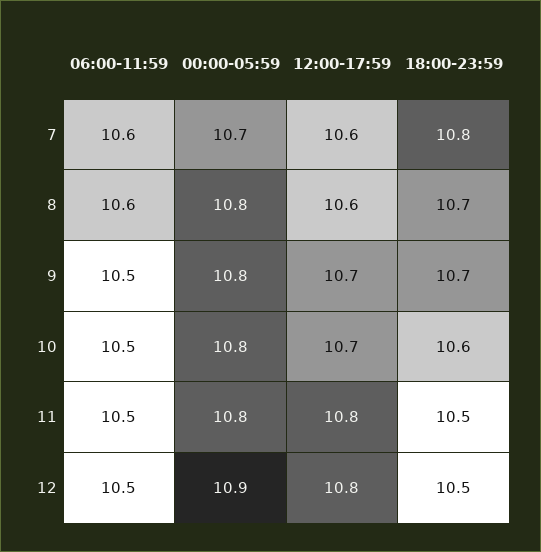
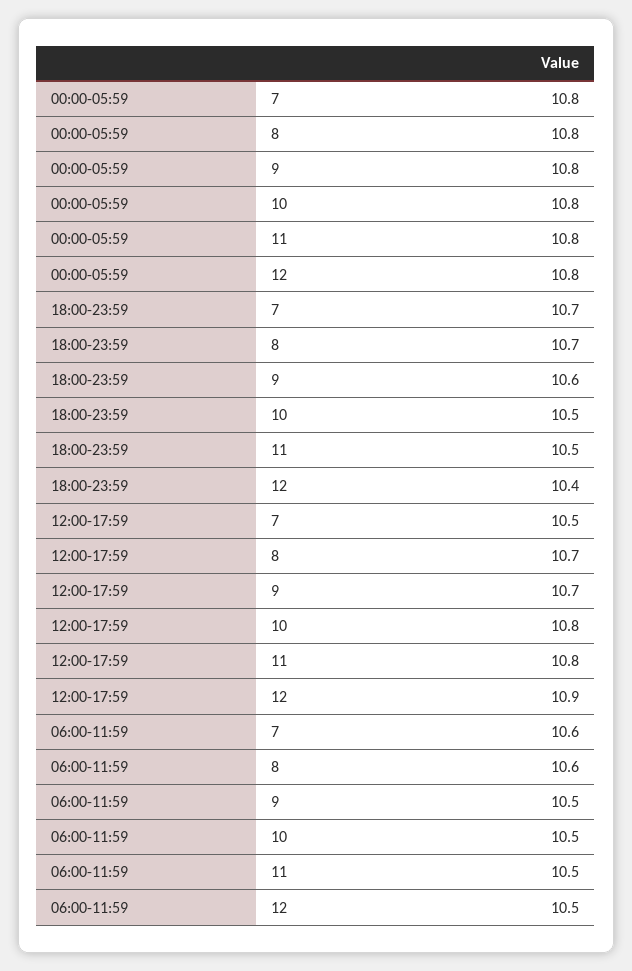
00:00-05:59, 7: 10.7 -> 10.8
12:00-17:59, 7: 10.6 -> 10.5
18:00-23:59, 7: 10.8 -> 10.7
12:00-17:59, 8: 10.6 -> 10.7
18:00-23:59, 9: 10.7 -> 10.6
12:00-17:59, 10: 10.7 -> 10.8
18:00-23:59, 10: 10.6 -> 10.5
00:00-05:59, 12: 10.9 -> 10.8
12:00-17:59, 12: 10.8 -> 10.9
18:00-23:59, 12: 10.5 -> 10.4

